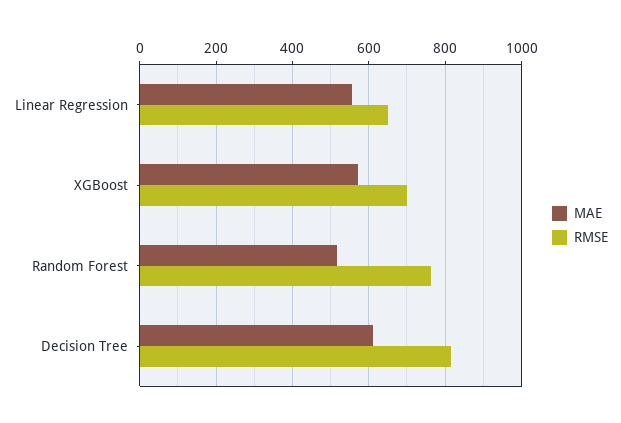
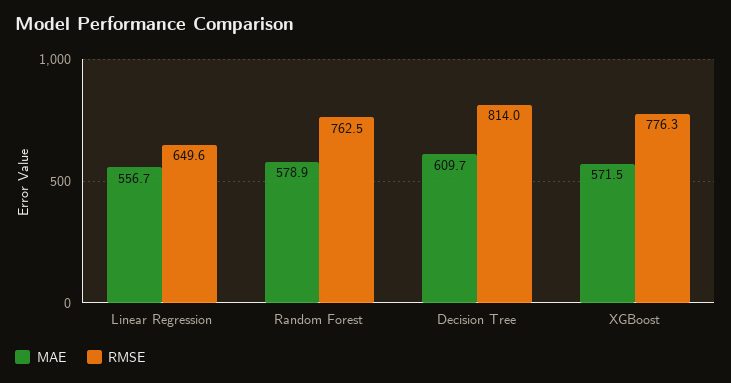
RMSE, XGBoost: 700 -> 776.3
MAE, Random Forest: 520 -> 578.9

